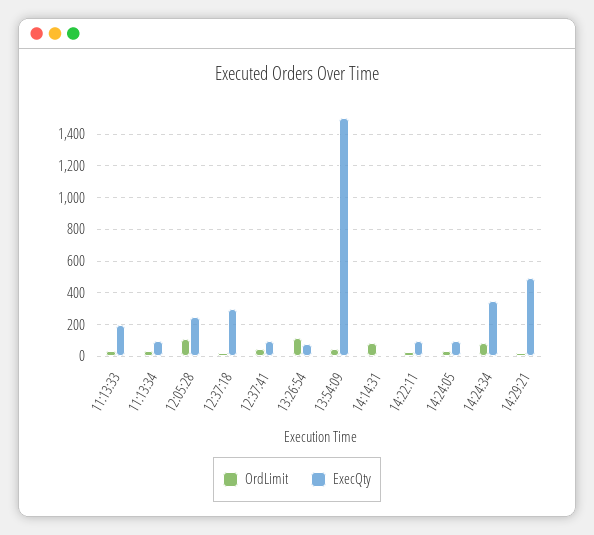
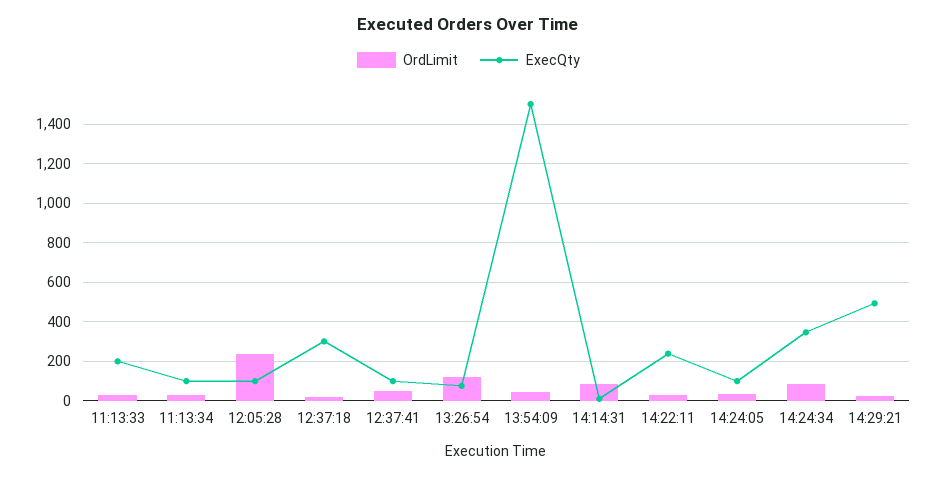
OrdLimit, 12:05:28: 100 -> 250
ExecQty, 12:05:28: 250 -> 100
ExecQty, 14:22:11: 100 -> 250

